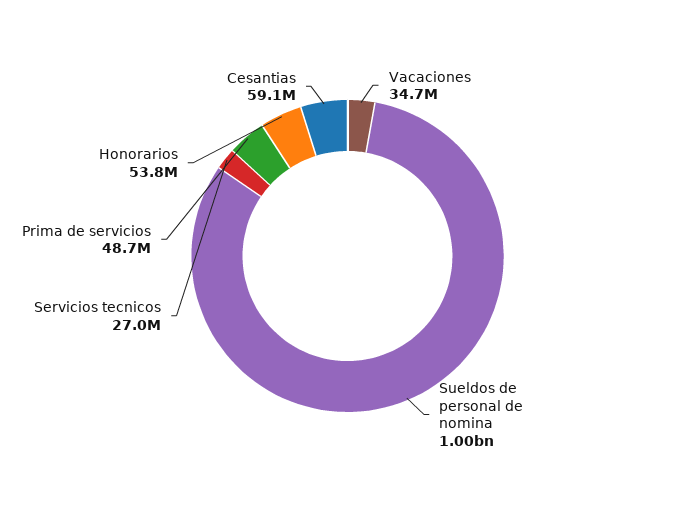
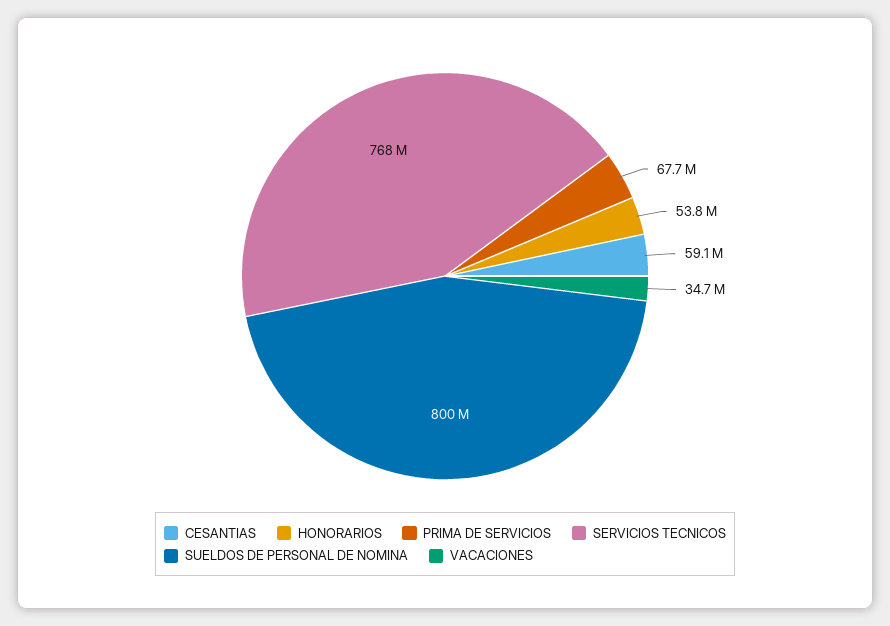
Sueldos de personal de nomina: 1000000000 -> 800000000
Servicios tecnicos: 27000000 -> 768000000
Prima de servicios: 48700000 -> 67700000

